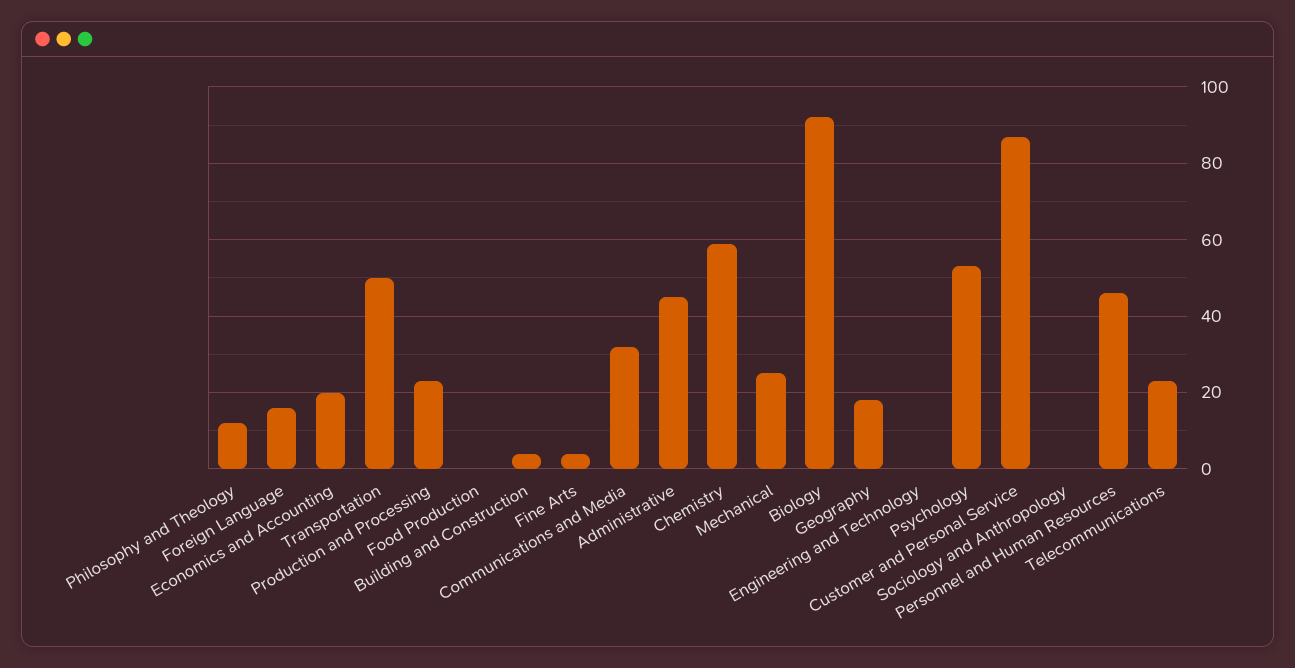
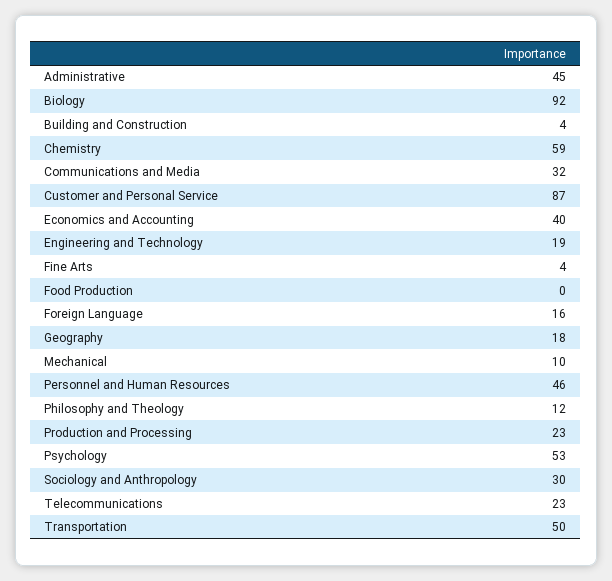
Economics and Accounting: 20 -> 40
Mechanical: 25 -> 10
Engineering and Technology: 0 -> 19
Sociology and Anthropology: 0 -> 30

